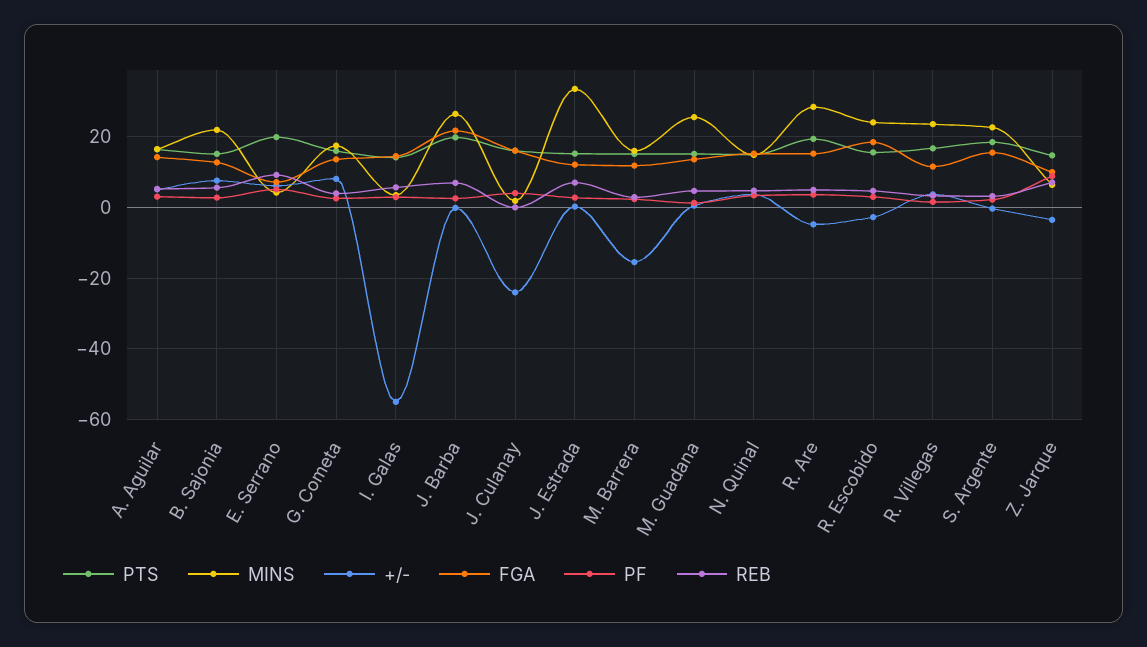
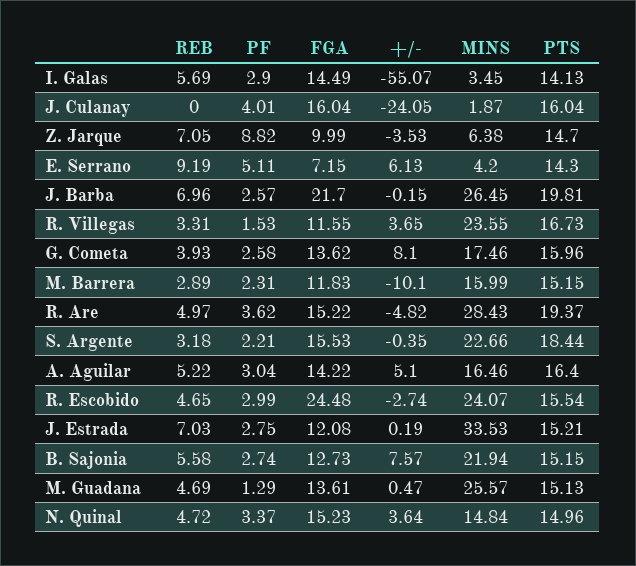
PTS, E. Serrano: 20 -> 14.3
+/-, M. Barrera: -16 -> -10.1
FGA, R. Escobido: 18 -> 24.48

